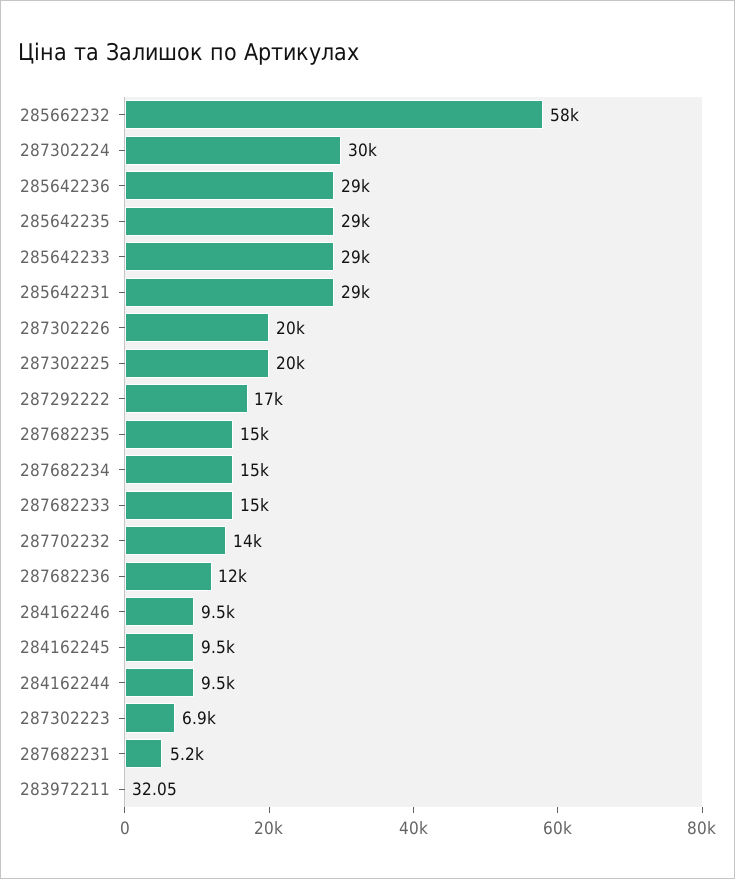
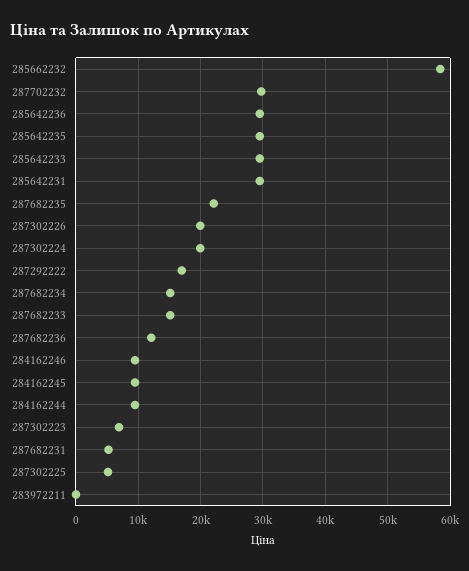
287302224: 30000 -> 20000
287302225: 20000 -> 5000
287682235: 15000 -> 22000
287702232: 14000 -> 30000

